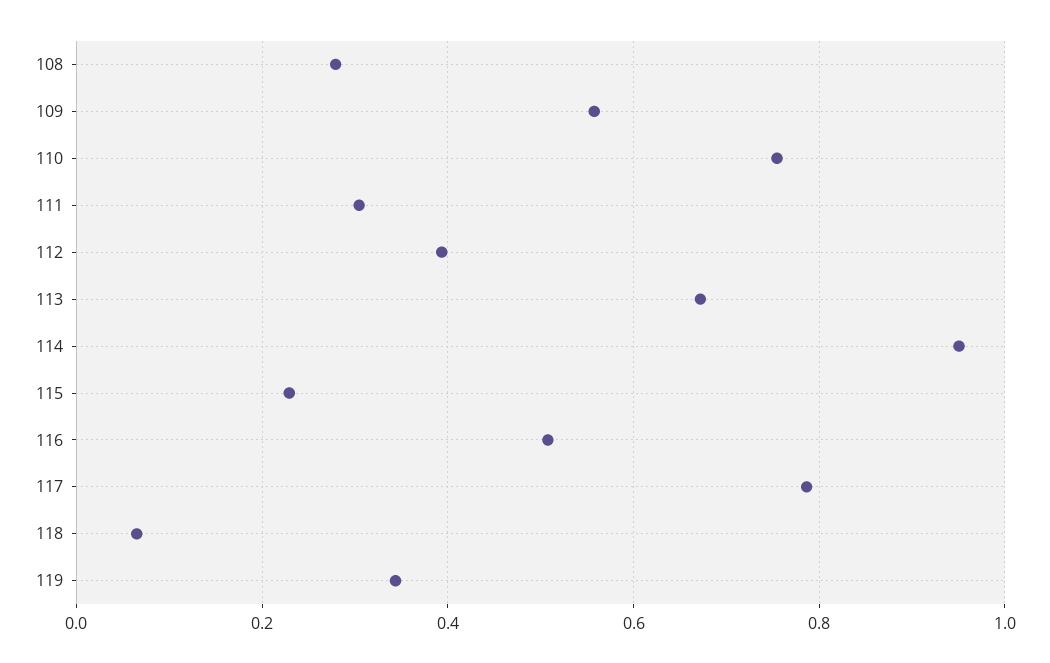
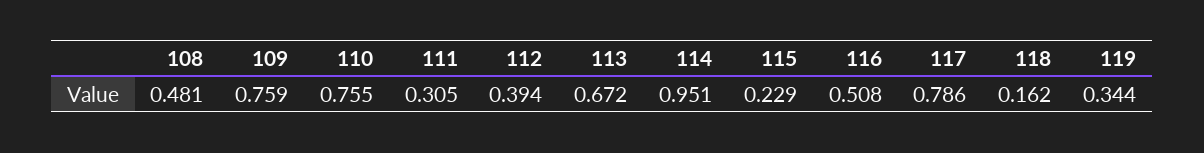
108: 0.28 -> 0.481
109: 0.56 -> 0.759
118: 0.06 -> 0.162

